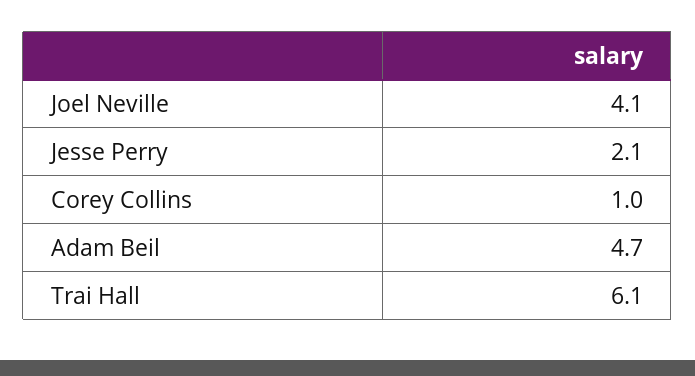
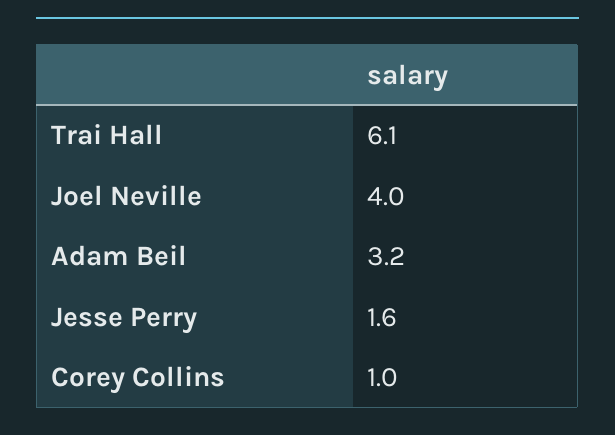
Joel Neville: 4.1 -> 4
Jesse Perry: 2.1 -> 1.6
Adam Beil: 4.7 -> 3.2

